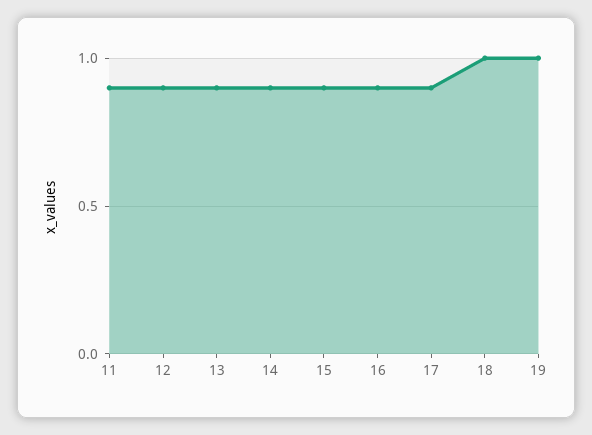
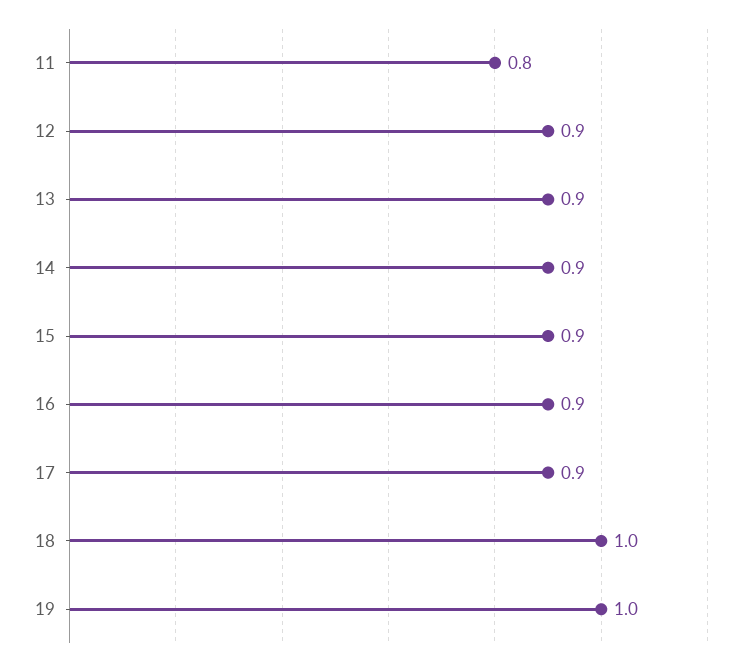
11: 0.9 -> 0.8

